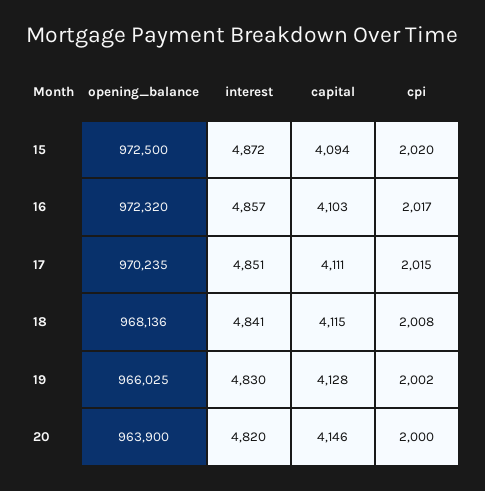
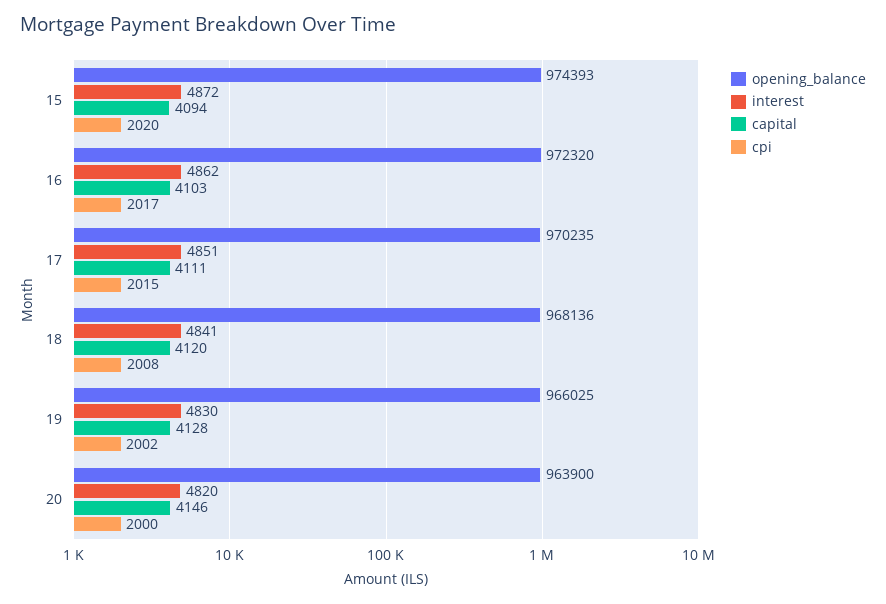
opening_balance, 15: 972500 -> 974393
interest, 16: 4857 -> 4862
capital, 18: 4115 -> 4120

